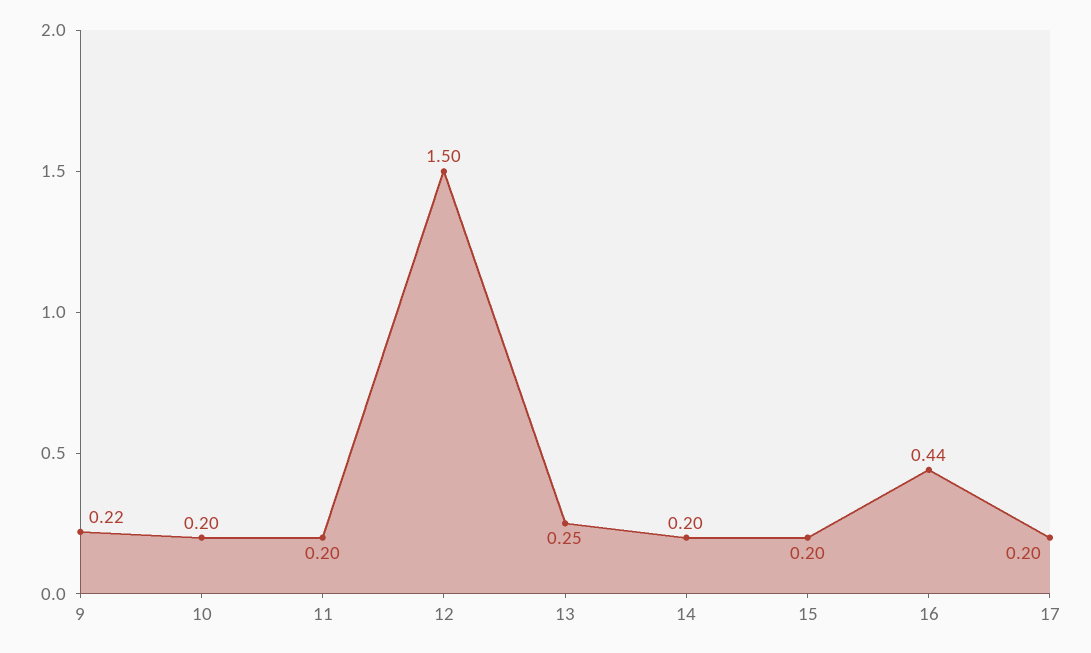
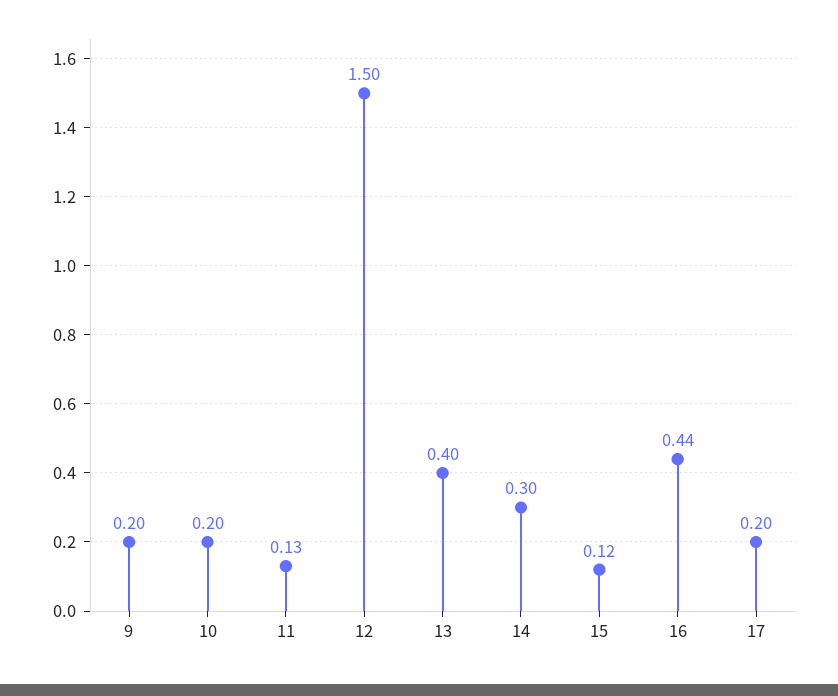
9: 0.22 -> 0.2
11: 0.2 -> 0.13
13: 0.25 -> 0.4
14: 0.2 -> 0.3
15: 0.2 -> 0.12

